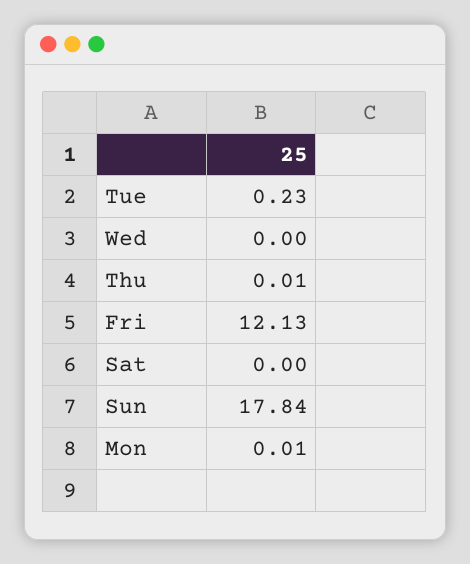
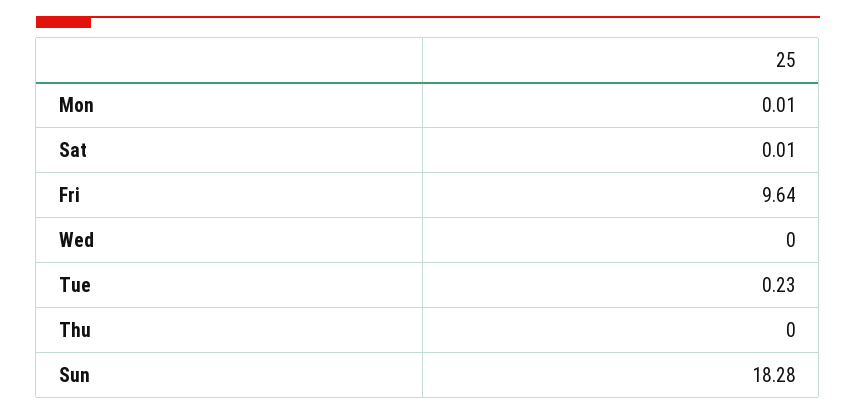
Thu: 0.01 -> 0
Fri: 12.13 -> 9.64
Sat: 0 -> 0.01
Sun: 17.84 -> 18.28

